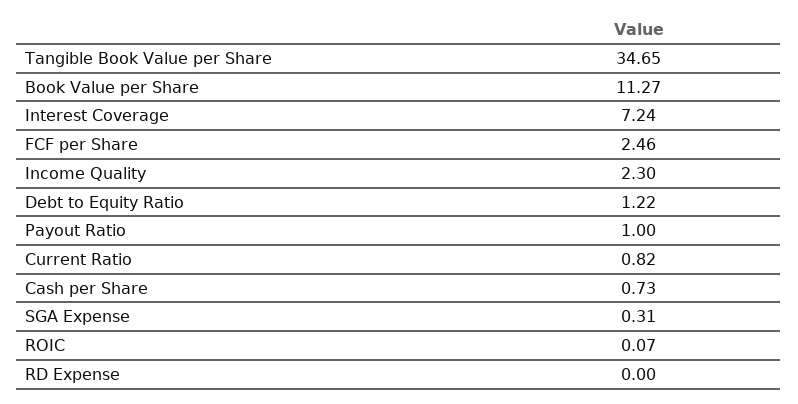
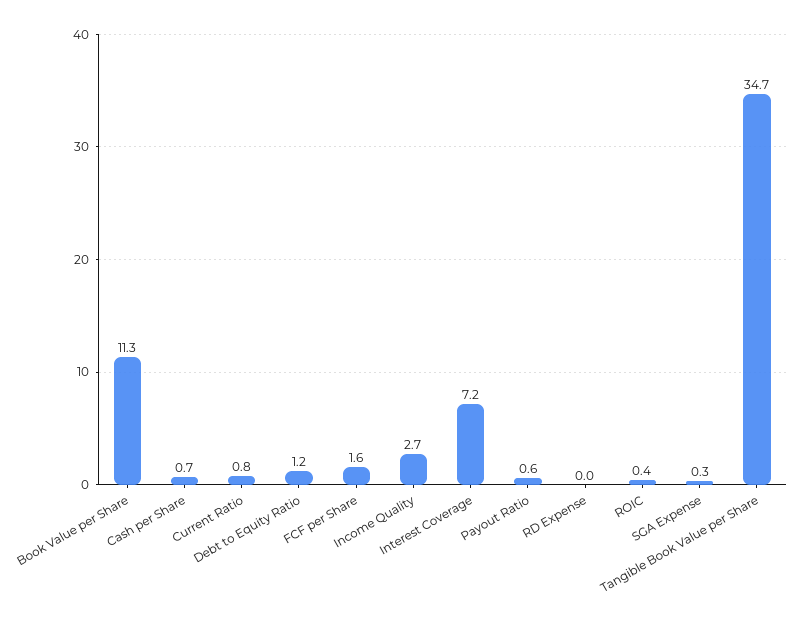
FCF per Share: 2.46 -> 1.6
Income Quality: 2.3 -> 2.7
Payout Ratio: 1 -> 0.6
ROIC: 0.07 -> 0.4

